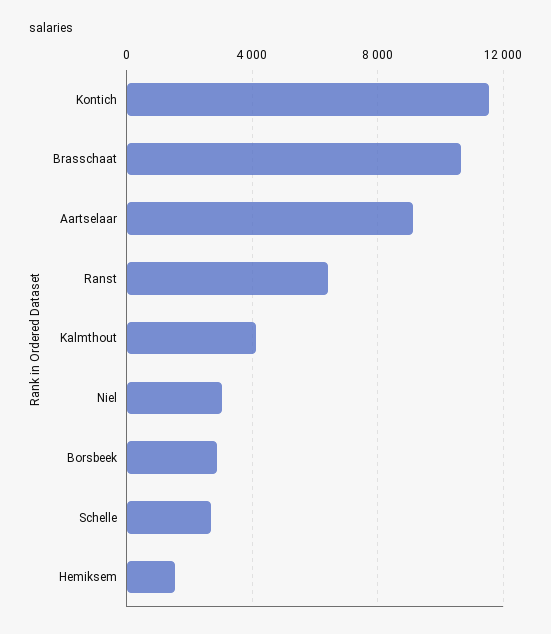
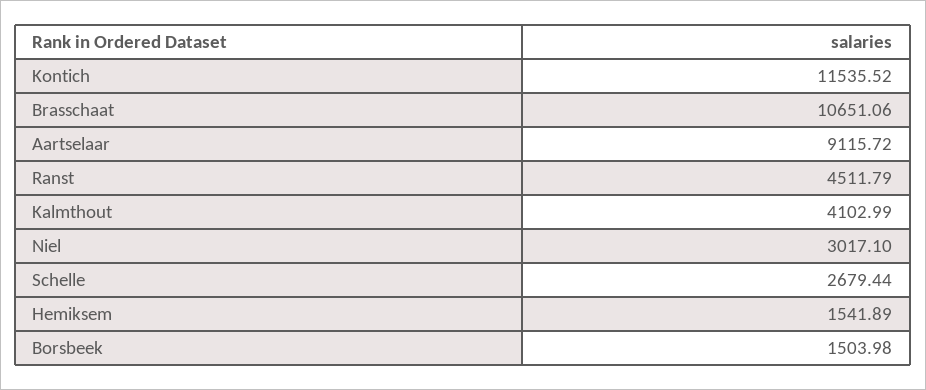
Ranst: 6500 -> 4511.79
Borsbeek: 3000 -> 1503.98

